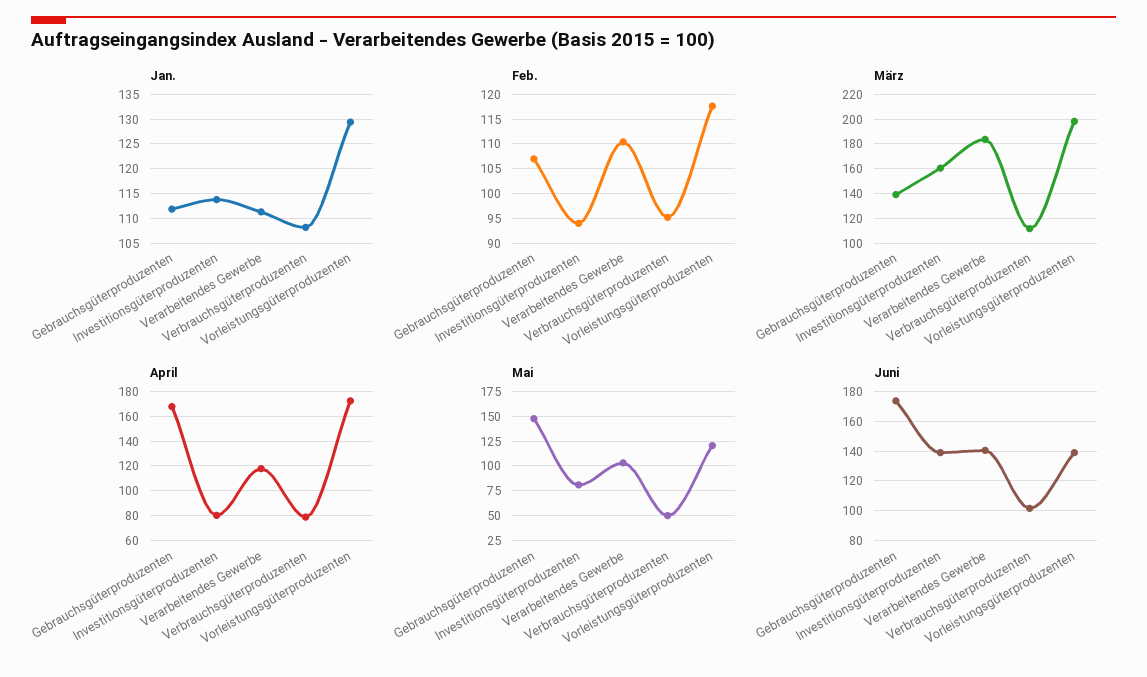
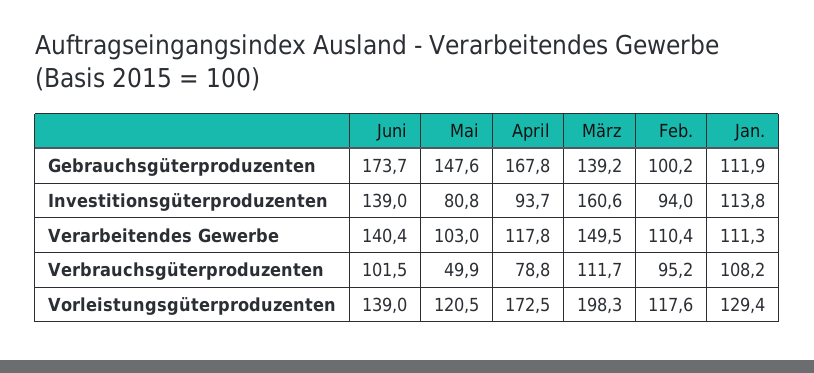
Feb., Gebrauchsgüterproduzenten: 107.5 -> 100.2
März, Verarbeitendes Gewerbe: 185 -> 149.5
April, Investitionsgüterproduzenten: 80 -> 93.7

